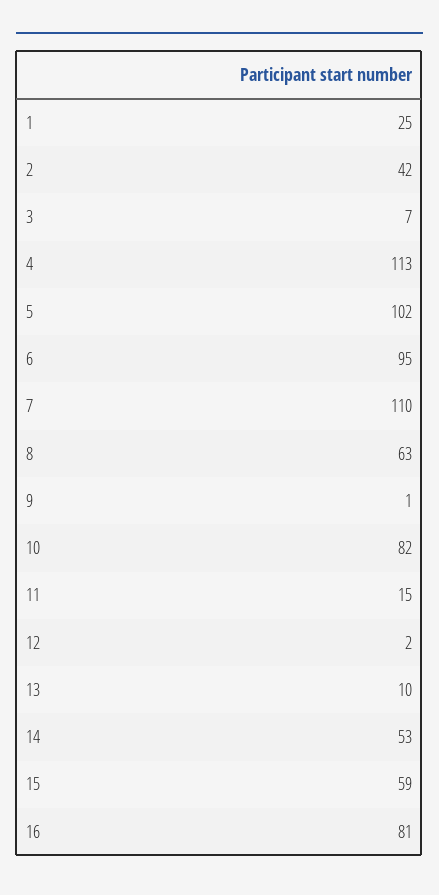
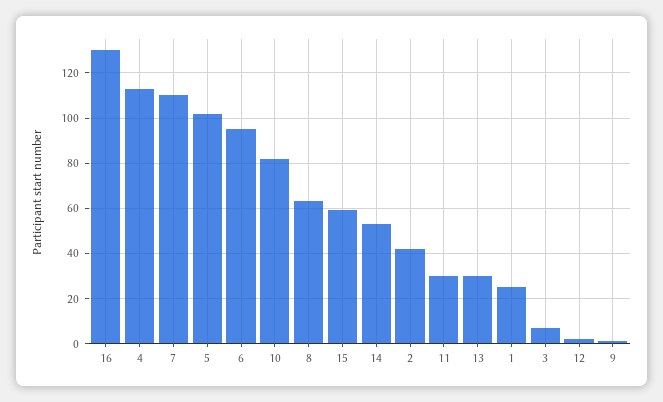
11: 15 -> 30
13: 10 -> 30
16: 81 -> 130

